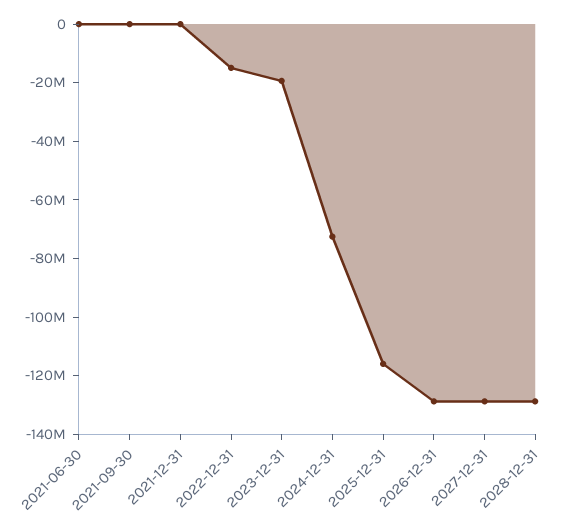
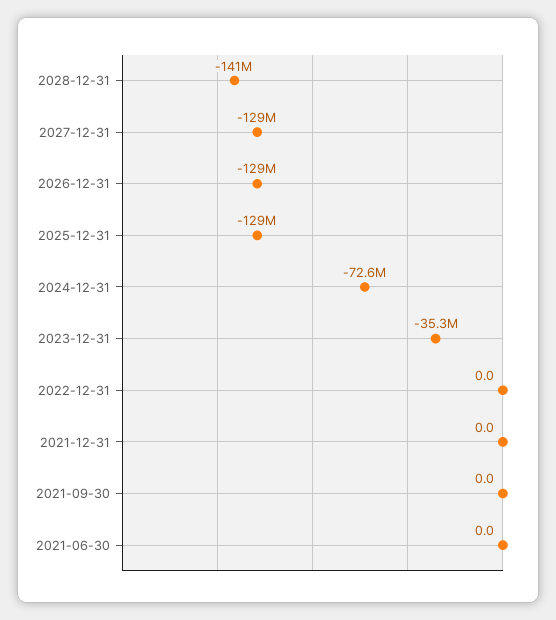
2022-12-31: -15000000 -> 0
2023-12-31: -20000000 -> -35300000
2025-12-31: -115000000 -> -129000000
2028-12-31: -130000000 -> -141000000

